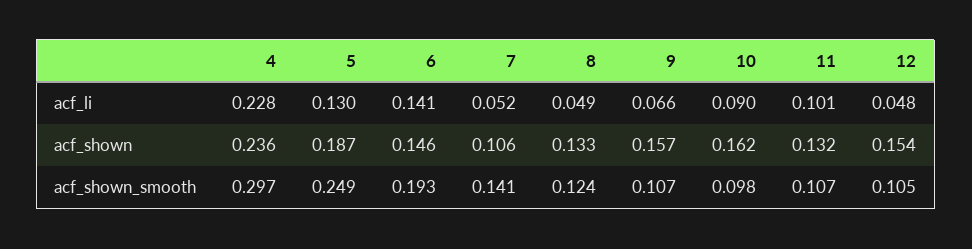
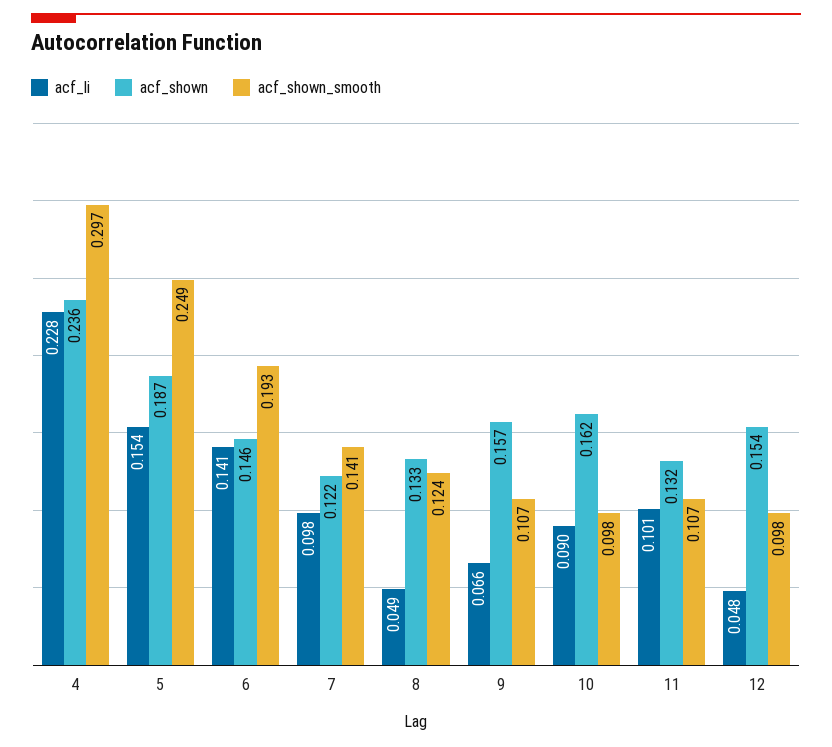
acf_li, 5: 0.13 -> 0.154
acf_li, 7: 0.052 -> 0.098
acf_shown, 7: 0.106 -> 0.122
acf_shown_smooth, 12: 0.105 -> 0.098

